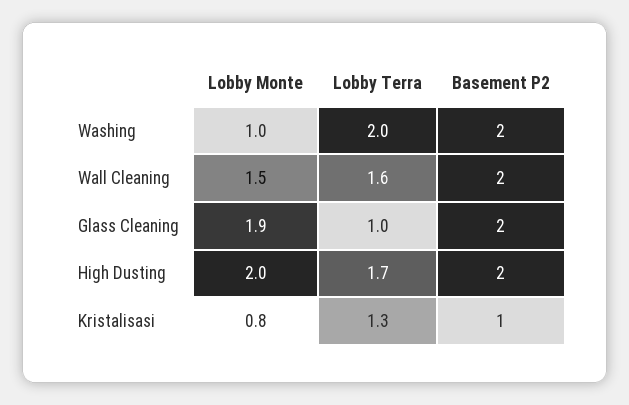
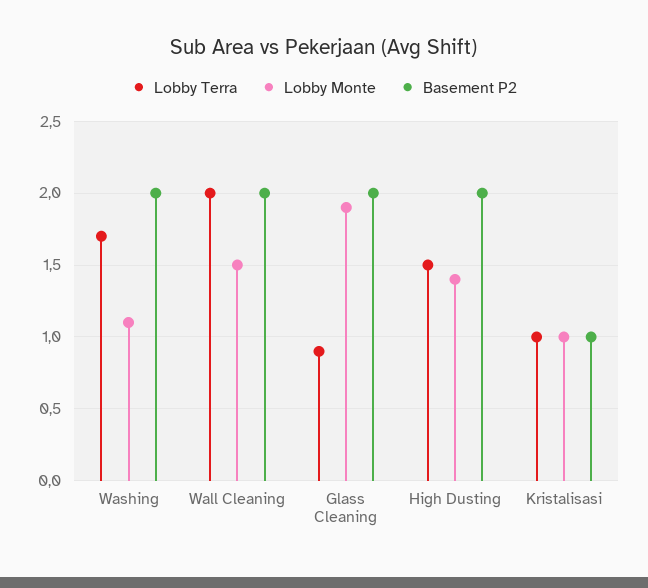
Lobby Monte, Washing: 1 -> 1.1
Lobby Terra, Washing: 2 -> 1.7
Lobby Terra, Wall Cleaning: 1.6 -> 2
Lobby Terra, Glass Cleaning: 1 -> 0.9
Lobby Monte, High Dusting: 2 -> 1.4
Lobby Terra, High Dusting: 1.7 -> 1.5
Lobby Monte, Kristalisasi: 0.8 -> 1
Lobby Terra, Kristalisasi: 1.3 -> 1

